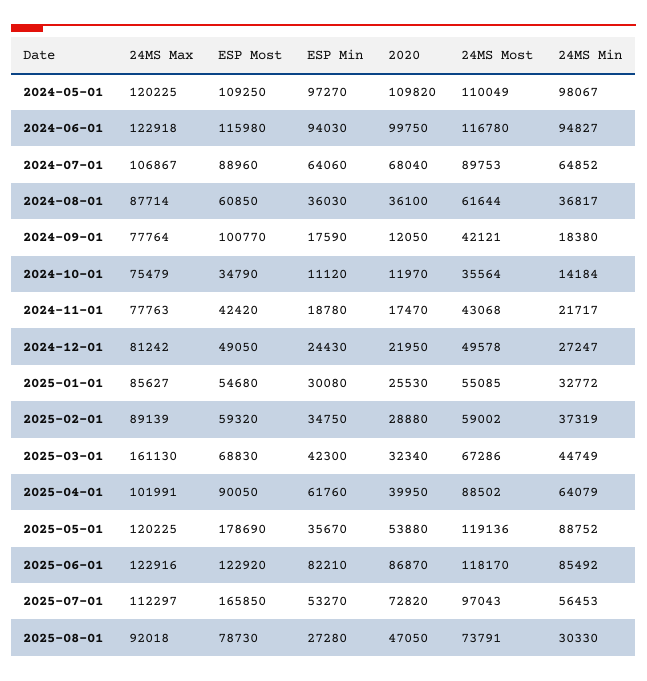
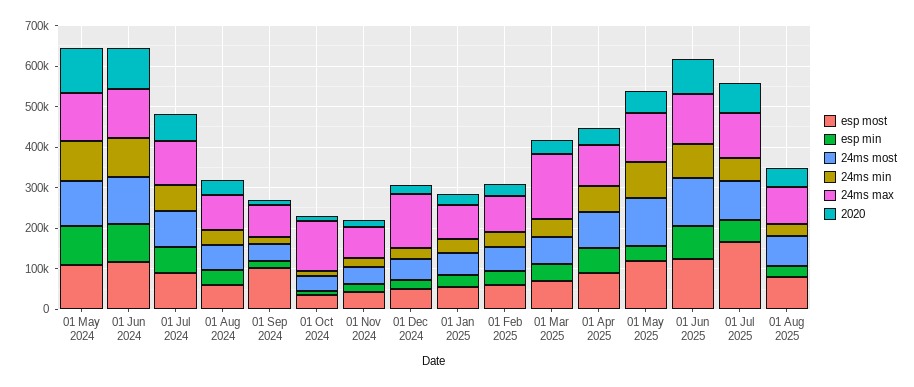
24MS Max, 2024-10-01: 75479 -> 120000
24MS Max, 2024-12-01: 81242 -> 140000
ESP Most, 2025-05-01: 178690 -> 120000

